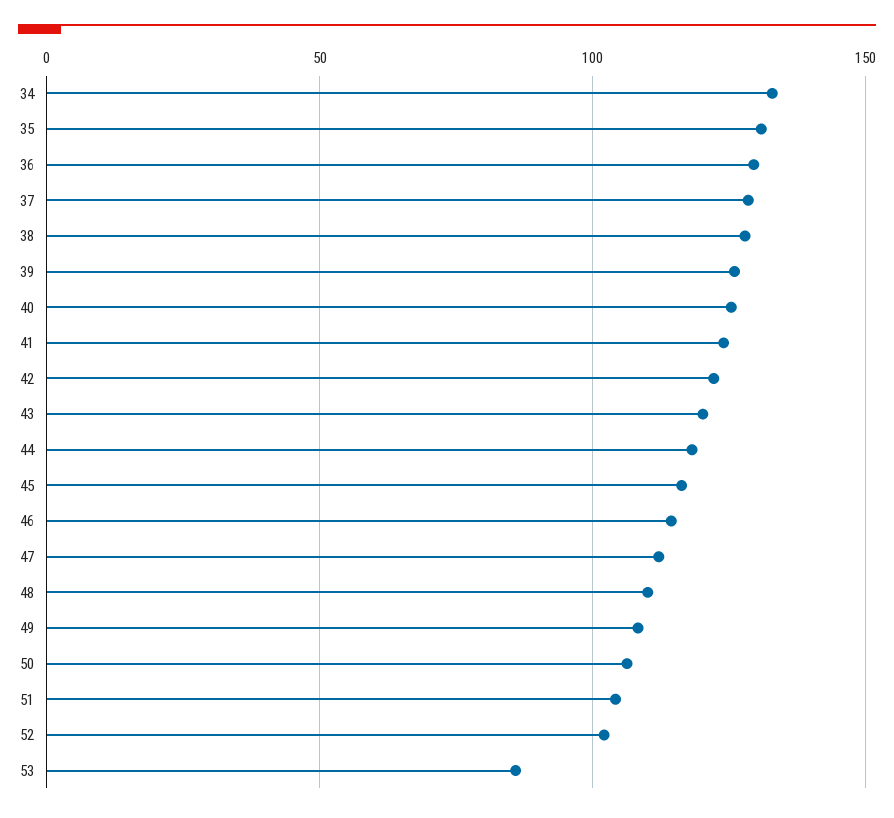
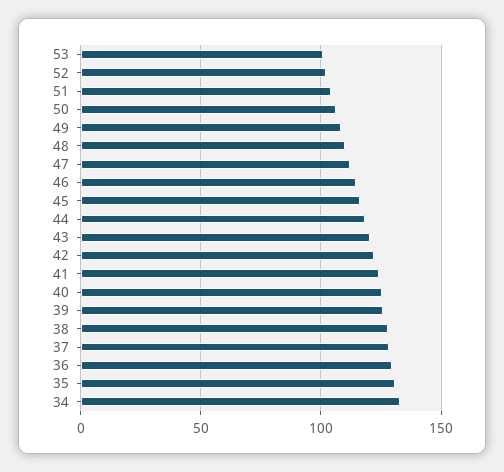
53: 85 -> 100

